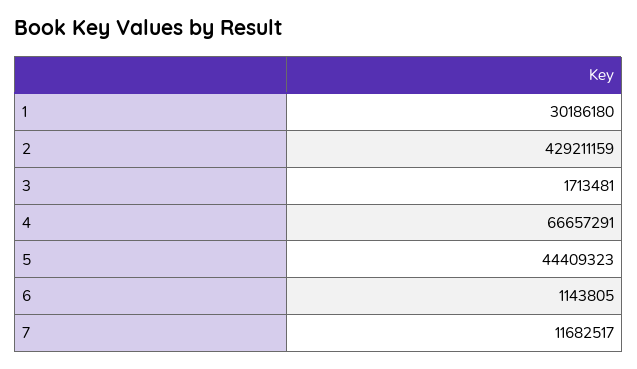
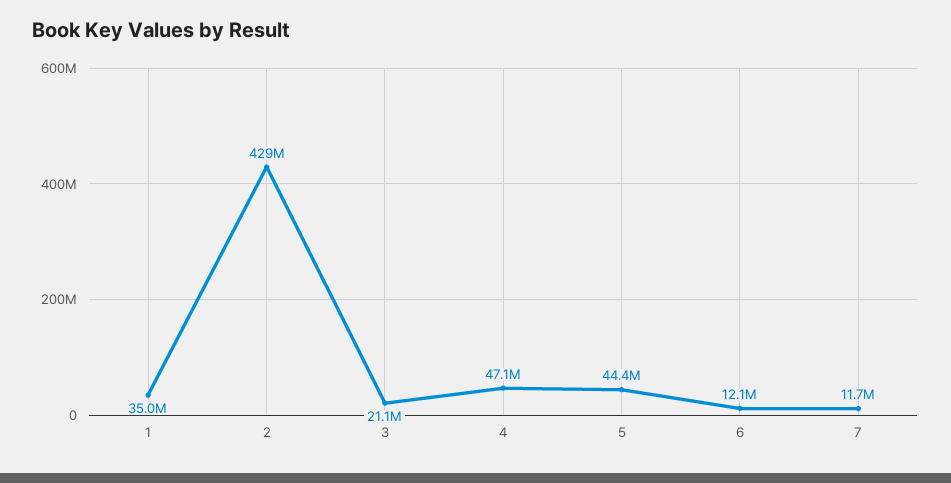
1: 30186180 -> 35000000
3: 1713481 -> 21100000
4: 66657291 -> 47100000
6: 1143805 -> 12100000

